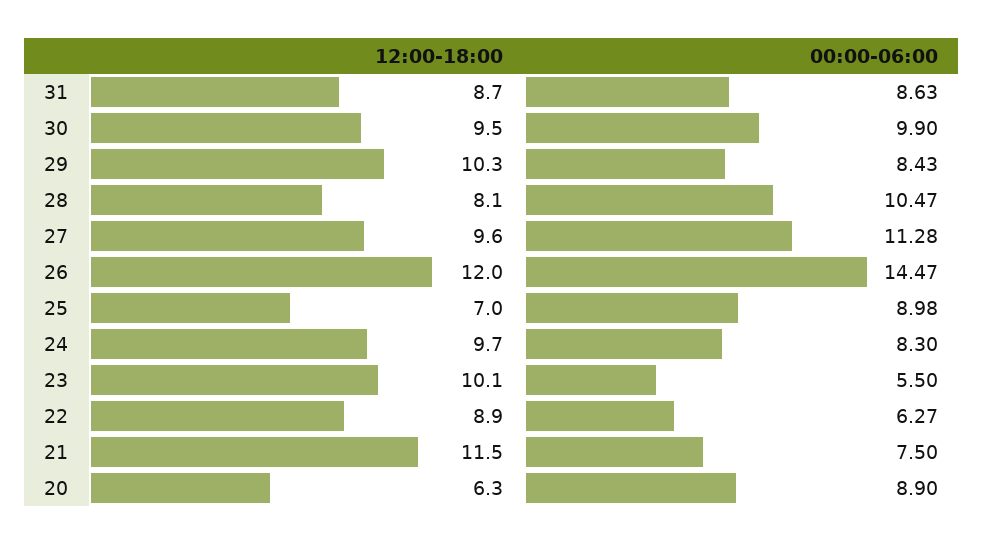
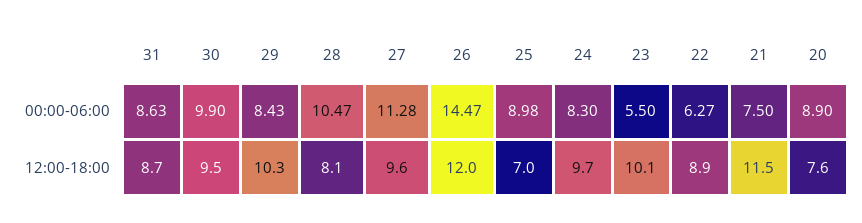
12:00-18:00, 20: 6.3 -> 7.6

